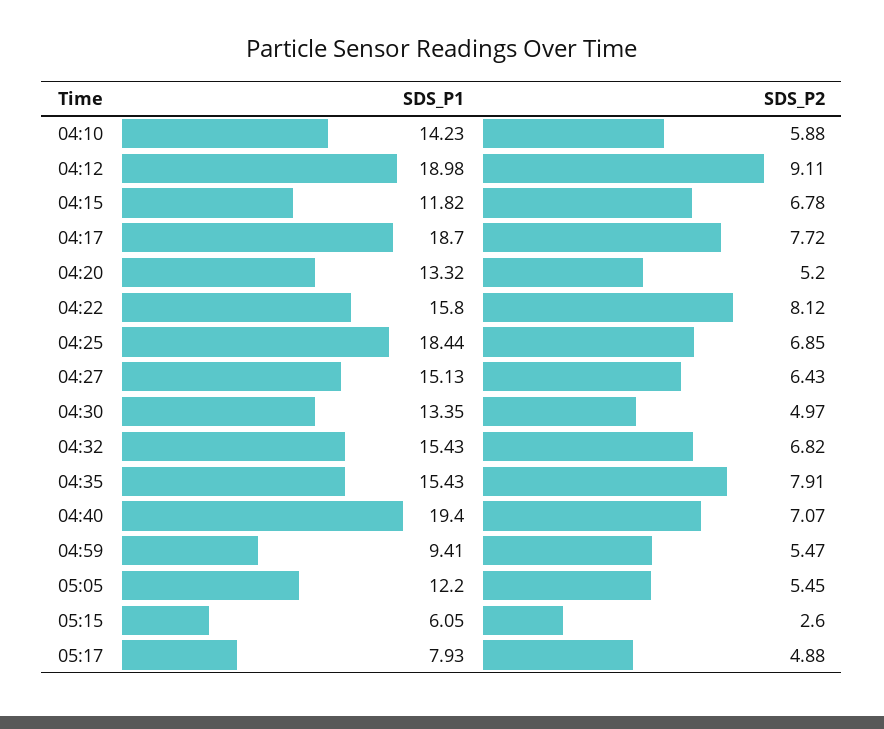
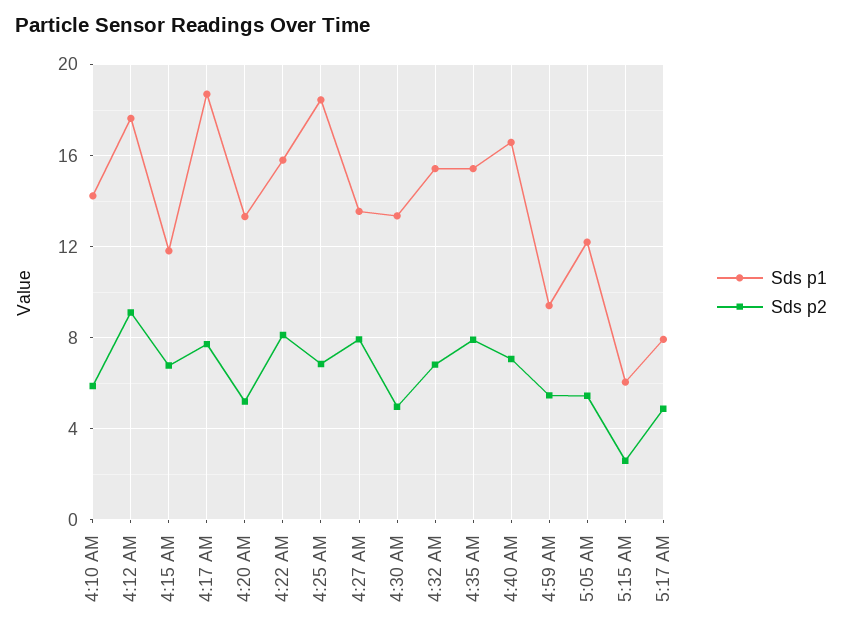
SDS_P1, 04:12: 18.98 -> 17.5
SDS_P1, 04:27: 15.13 -> 13.5
SDS_P2, 04:27: 6.43 -> 8
SDS_P1, 04:40: 19.4 -> 16.5

